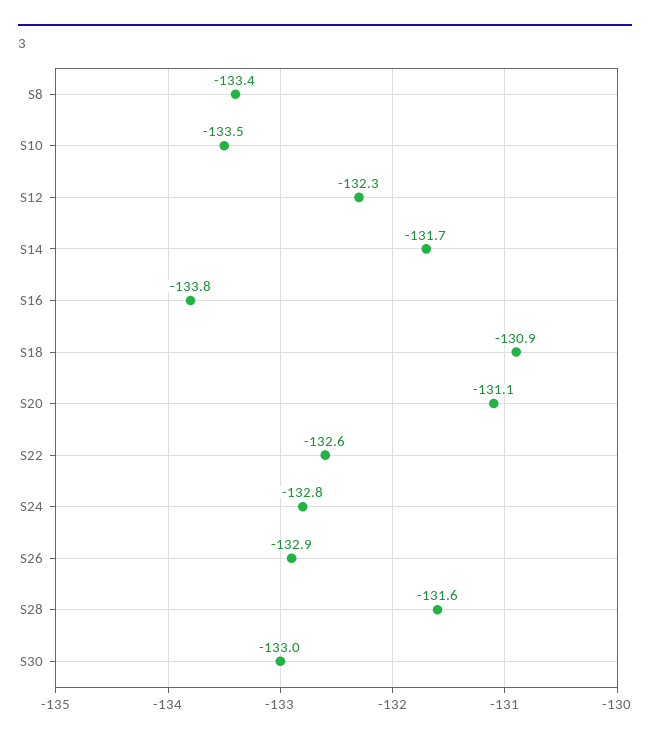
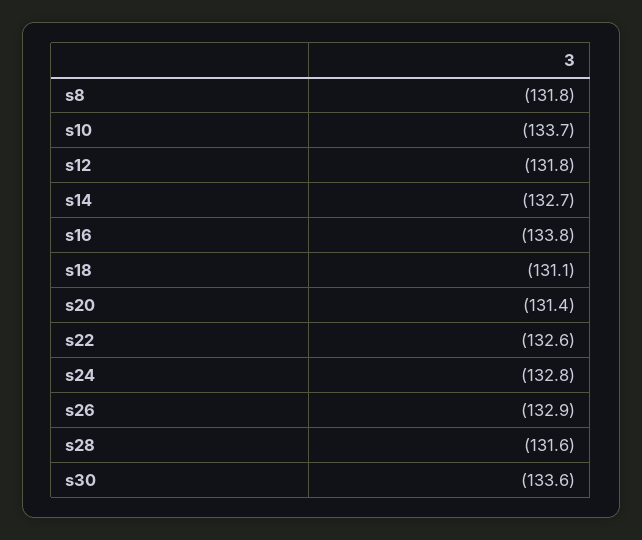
S8: -133.4 -> -131.8
S10: -133.5 -> -133.7
S12: -132.3 -> -131.8
S14: -131.7 -> -132.7
S18: -130.9 -> -131.1
S20: -131.1 -> -131.4
S30: -133 -> -133.6

